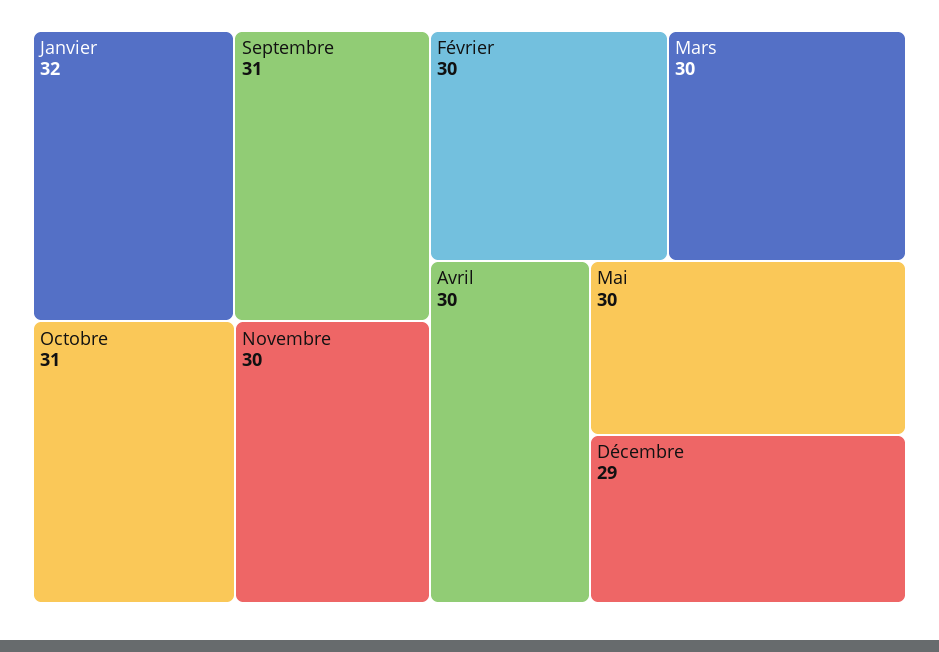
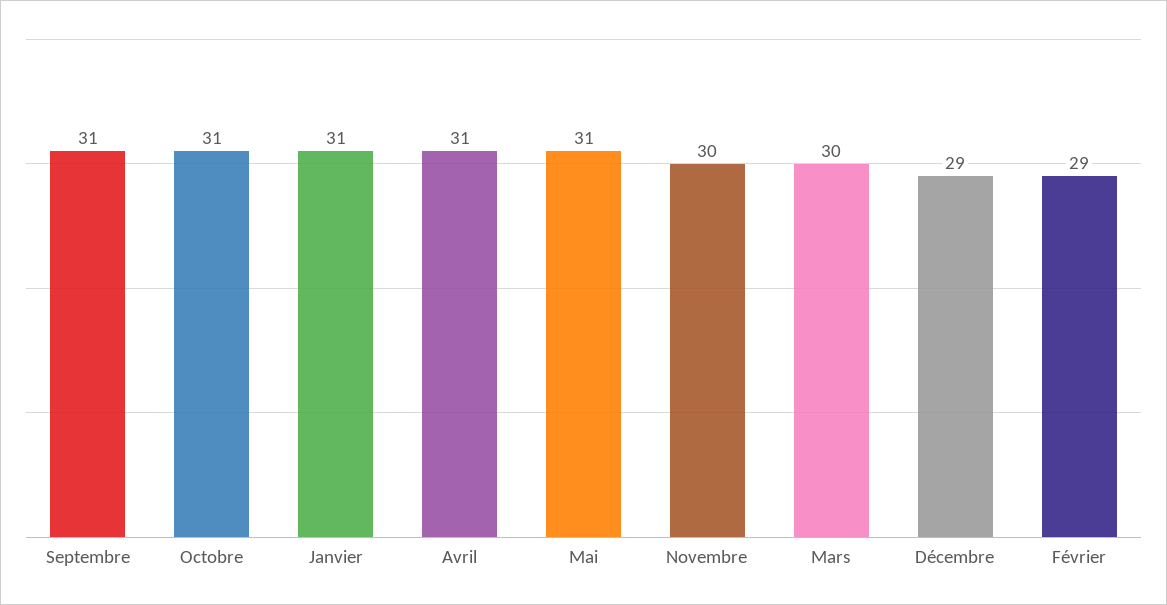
Janvier: 32 -> 31
Février: 30 -> 29
Avril: 30 -> 31
Mai: 30 -> 31

